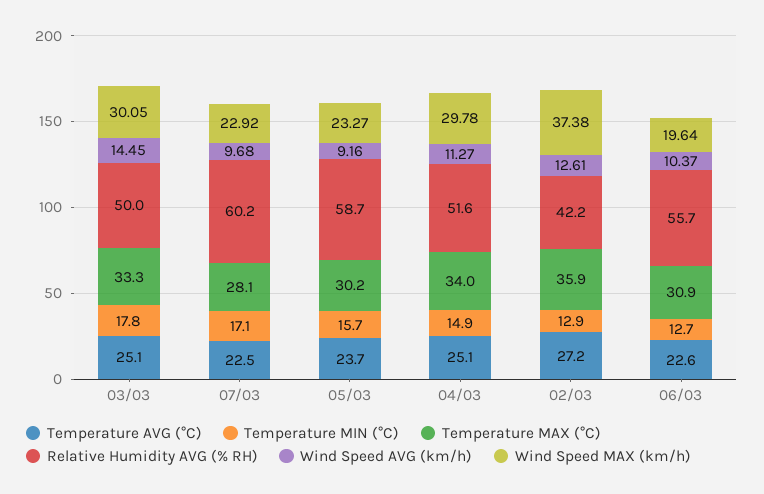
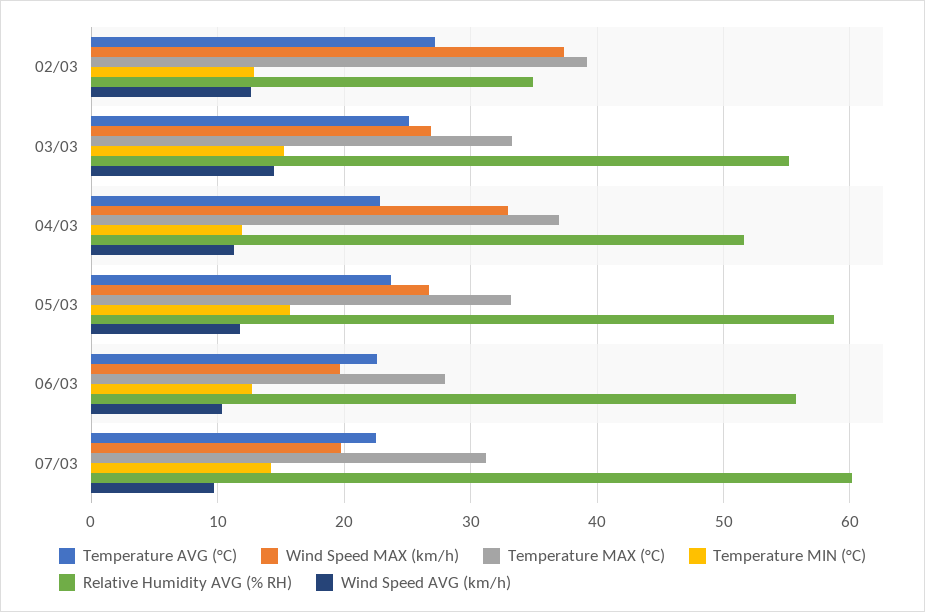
Temperature MIN (°C), 03/03: 17.8 -> 15
Relative Humidity AVG (% RH), 03/03: 50 -> 55
Wind Speed MAX (km/h), 03/03: 30.05 -> 27
Temperature MIN (°C), 07/03: 17.1 -> 14
Temperature MAX (°C), 07/03: 28.1 -> 31
Wind Speed MAX (km/h), 07/03: 22.92 -> 20
Temperature MAX (°C), 05/03: 30.2 -> 33
Wind Speed AVG (km/h), 05/03: 9.16 -> 12
Wind Speed MAX (km/h), 05/03: 23.27 -> 27
Temperature AVG (°C), 04/03: 25.1 -> 23
Temperature MIN (°C), 04/03: 14.9 -> 12
Temperature MAX (°C), 04/03: 34 -> 37
Wind Speed MAX (km/h), 04/03: 29.78 -> 33
Temperature MAX (°C), 02/03: 35.9 -> 39
Relative Humidity AVG (% RH), 02/03: 42.2 -> 35
Temperature MAX (°C), 06/03: 30.9 -> 28

